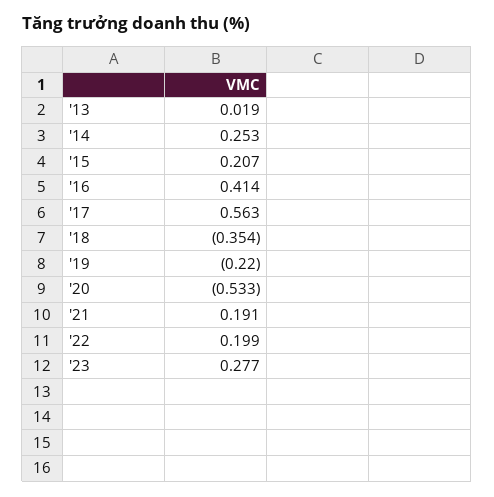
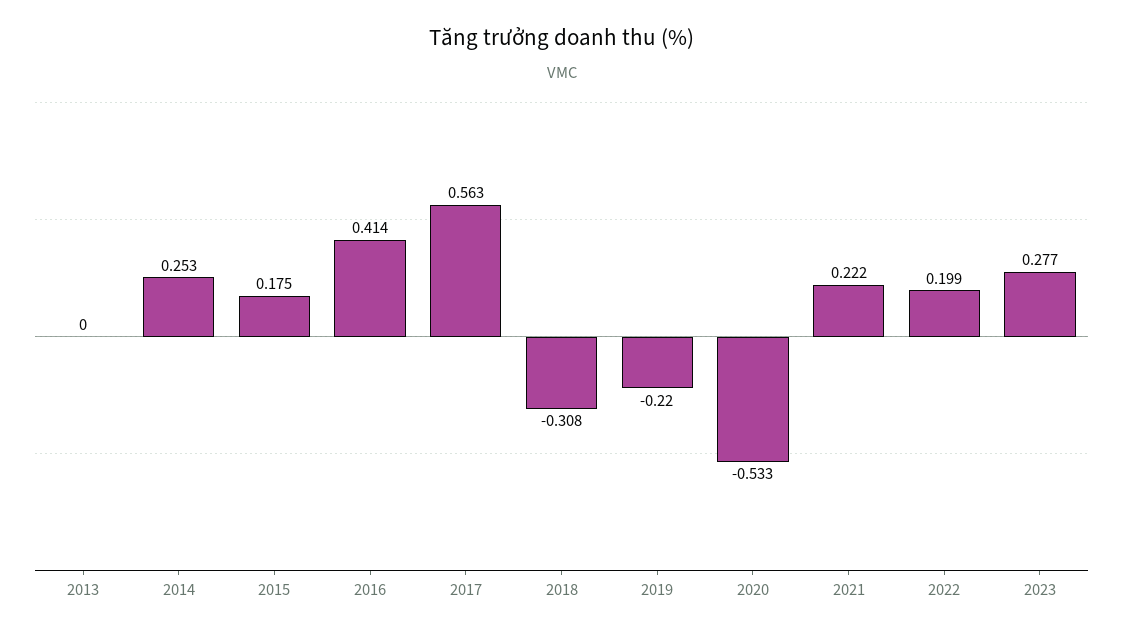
'13: 0.019 -> 0
'15: 0.207 -> 0.175
'18: -0.354 -> -0.308
'21: 0.191 -> 0.222

